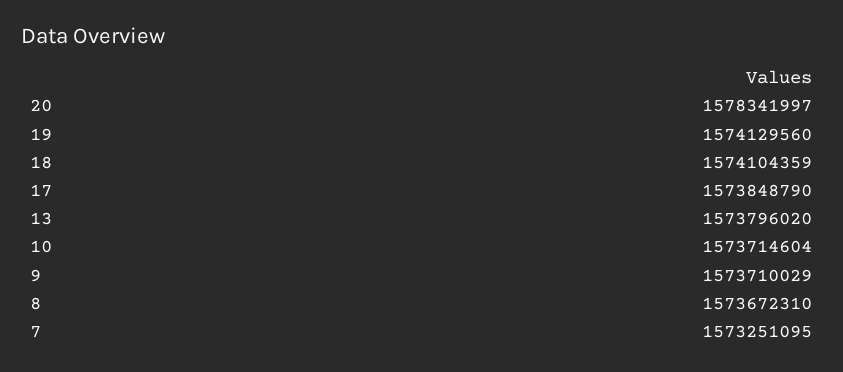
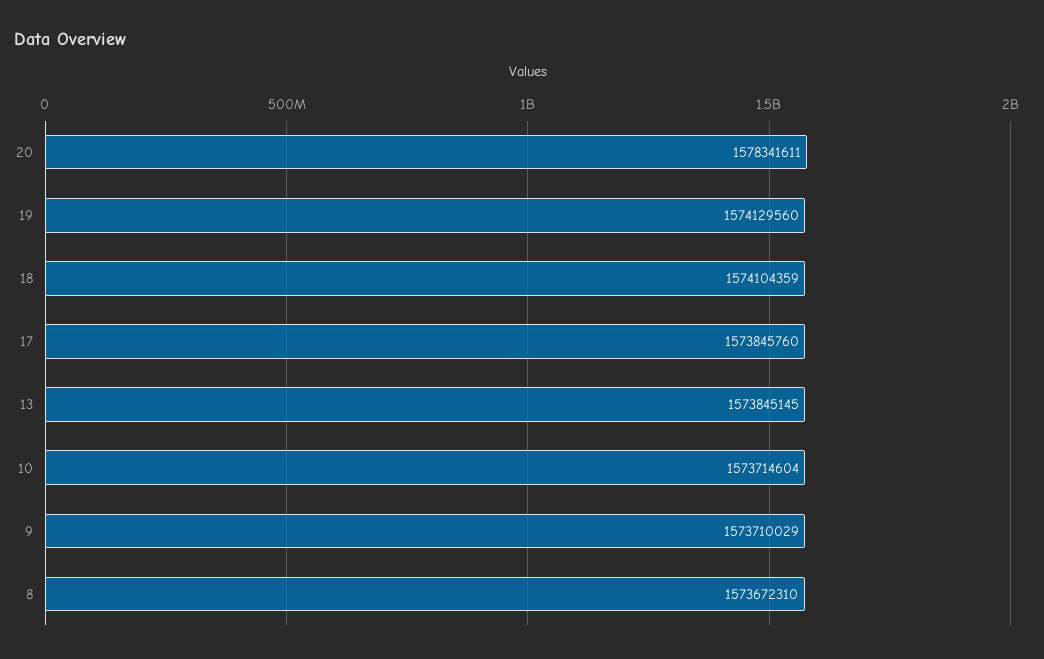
20: 1578341997 -> 1578341611
17: 1573848790 -> 1573845760
13: 1573796020 -> 1573845145
7: 1573251095 -> none

